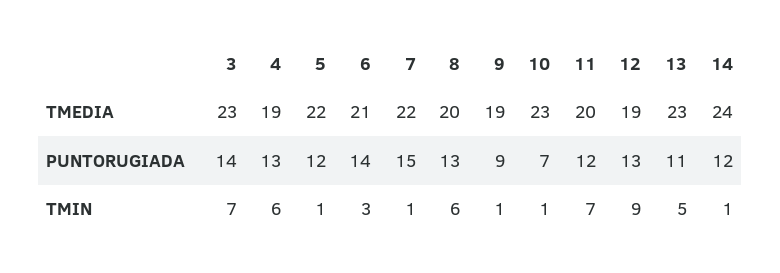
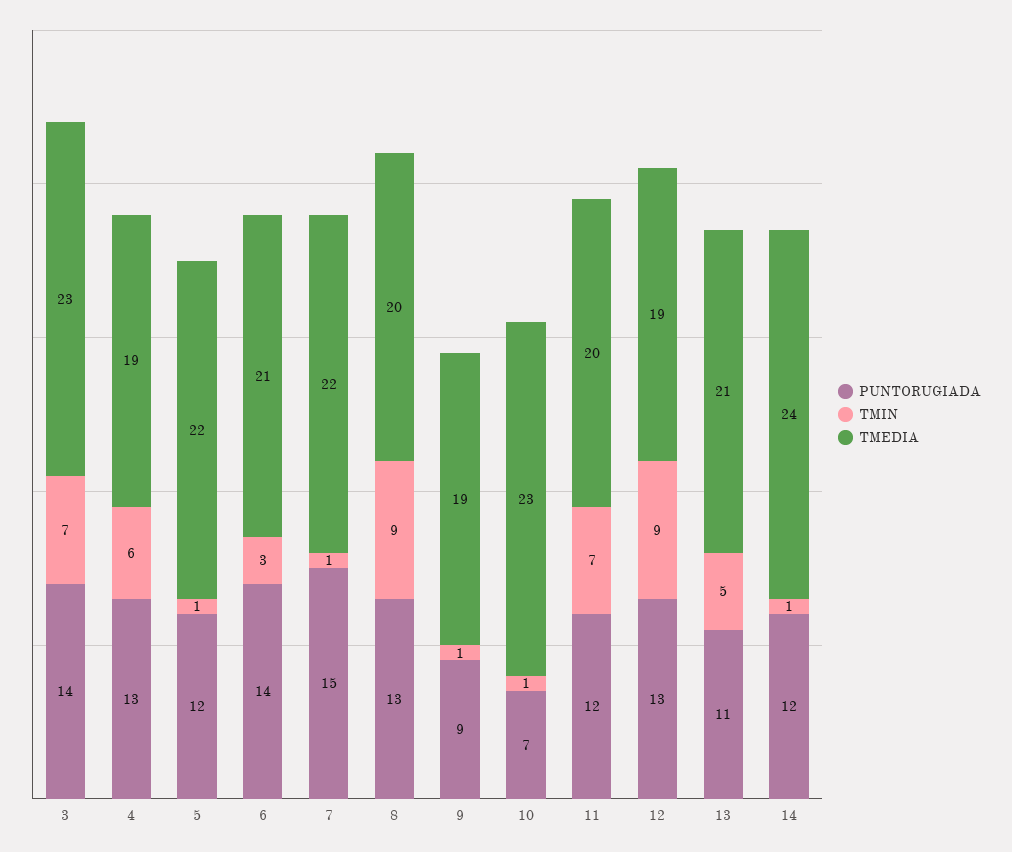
TMEDIA, 13: 23 -> 21
TMIN, 8: 6 -> 9

